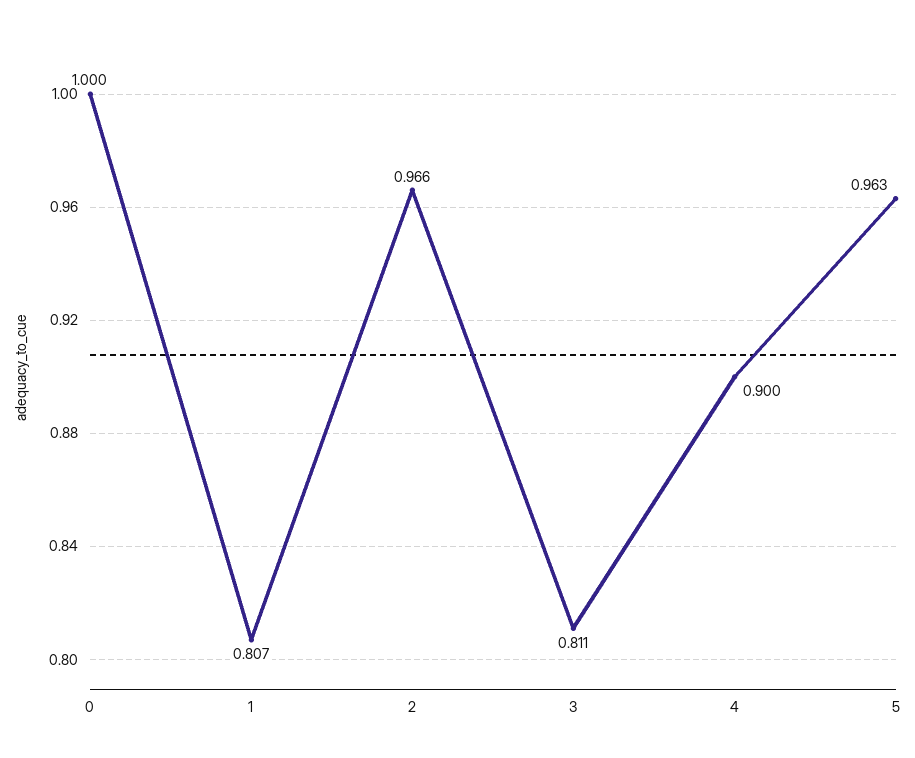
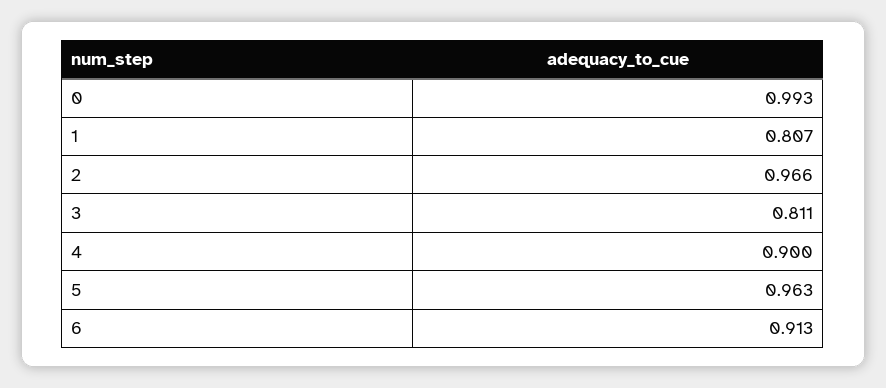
0: 1 -> 0.993
6: none -> 0.913

